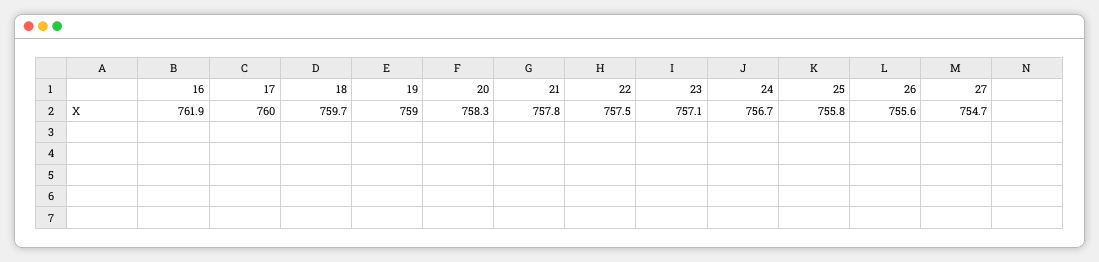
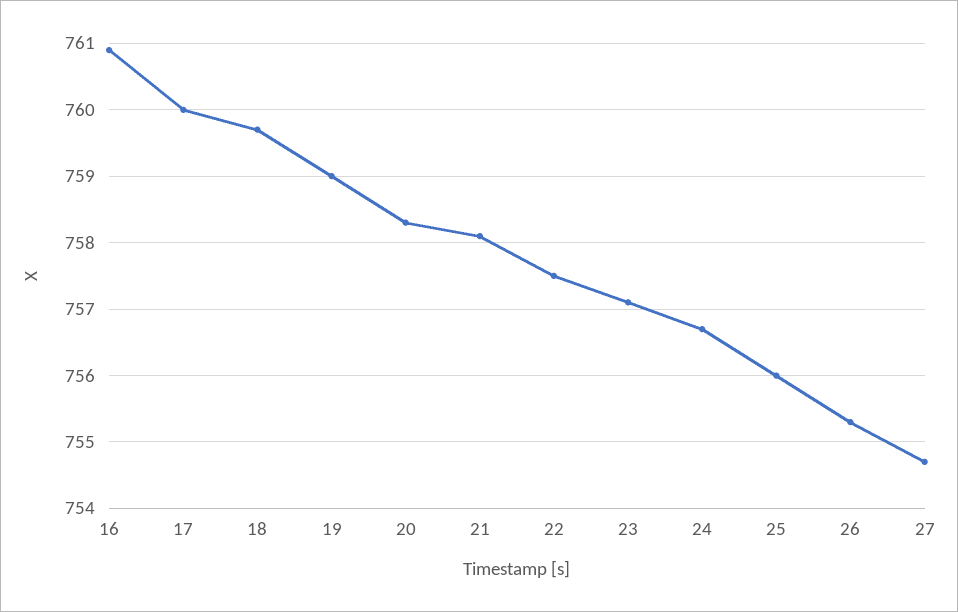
16: 761.9 -> 760.9
21: 757.8 -> 758.1
25: 755.8 -> 756
26: 755.6 -> 755.3

